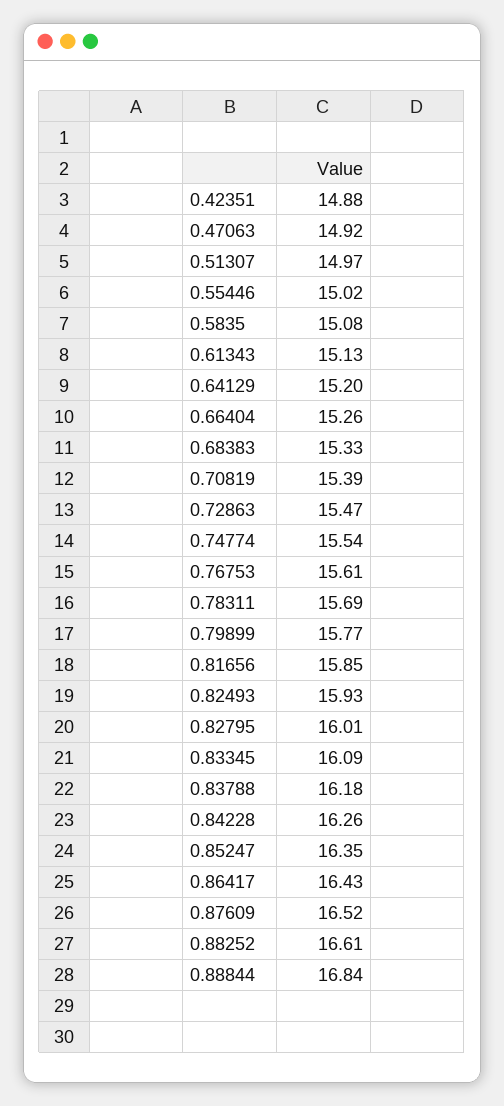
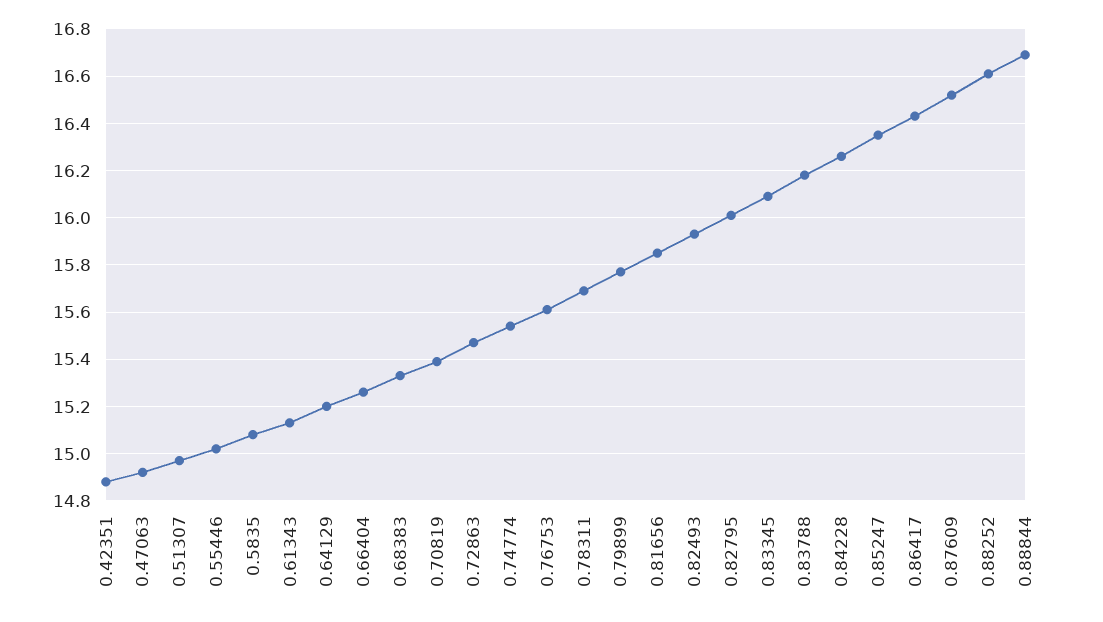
0.88844: 16.84 -> 16.7

